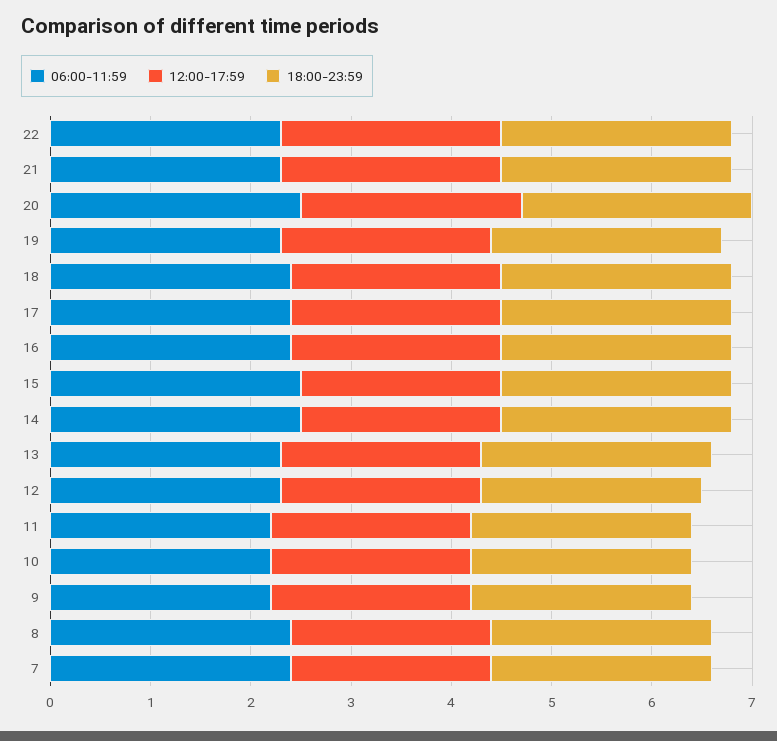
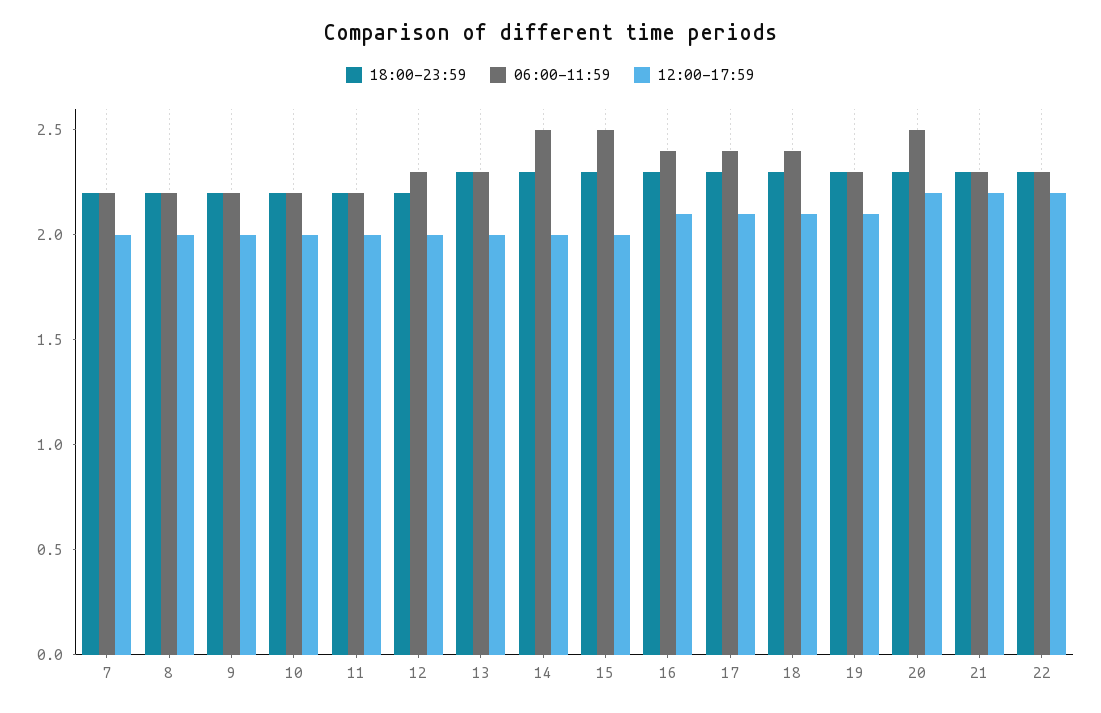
06:00-11:59, 8: 2.4 -> 2.2
06:00-11:59, 7: 2.4 -> 2.2

